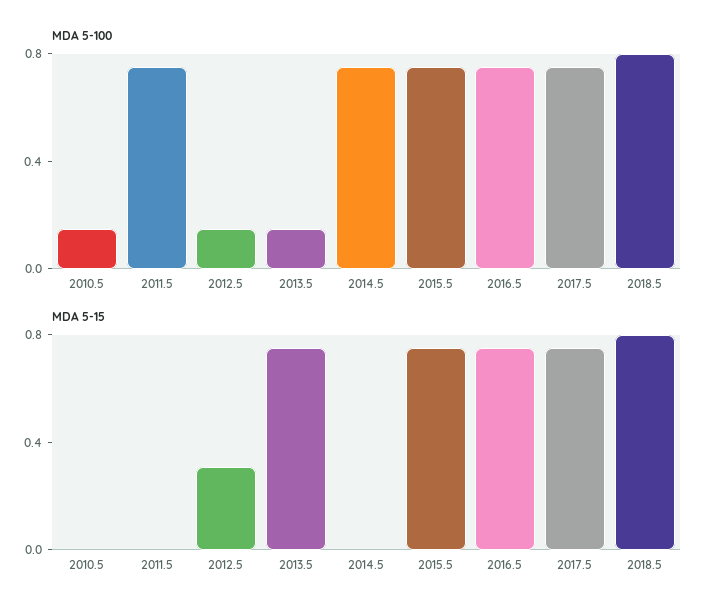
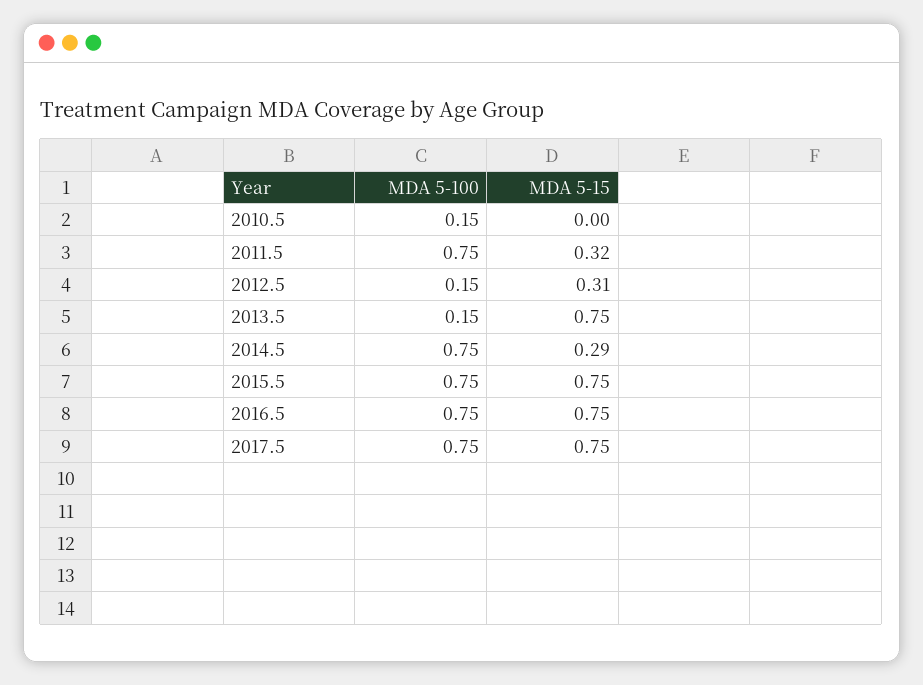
MDA 5-100, 2018.5: 0.8 -> none
MDA 5-15, 2011.5: 0 -> 0.32
MDA 5-15, 2014.5: 0 -> 0.29
MDA 5-15, 2018.5: 0.8 -> none

